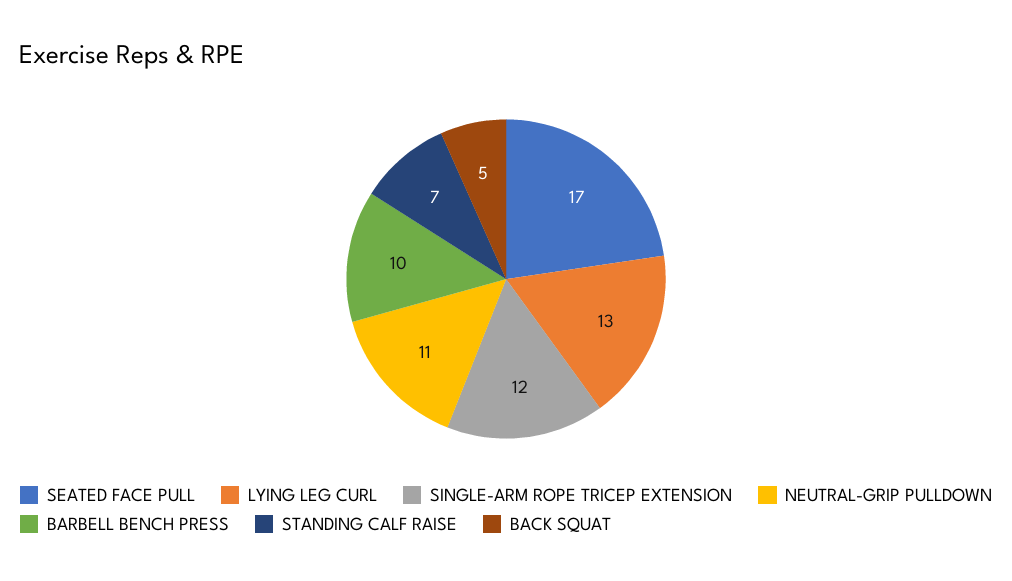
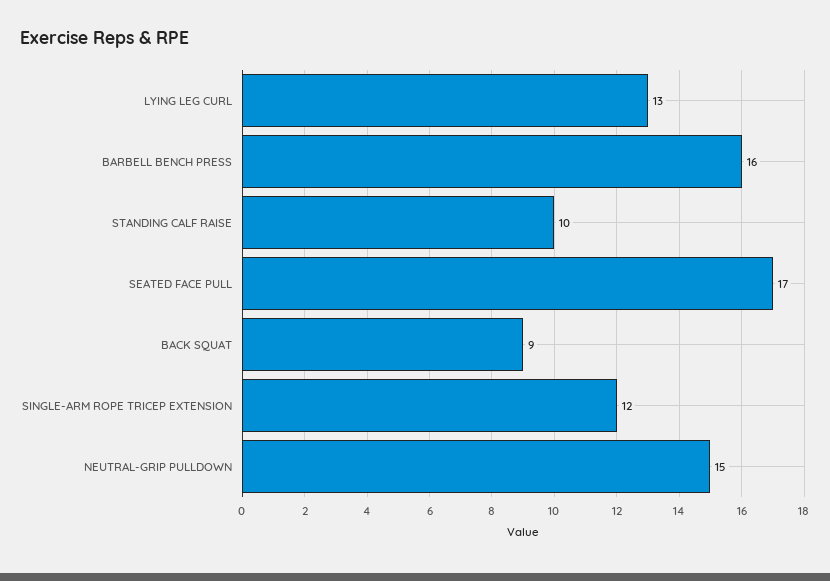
NEUTRAL-GRIP PULLDOWN: 11 -> 15
BARBELL BENCH PRESS: 10 -> 16
STANDING CALF RAISE: 7 -> 10
BACK SQUAT: 5 -> 9

